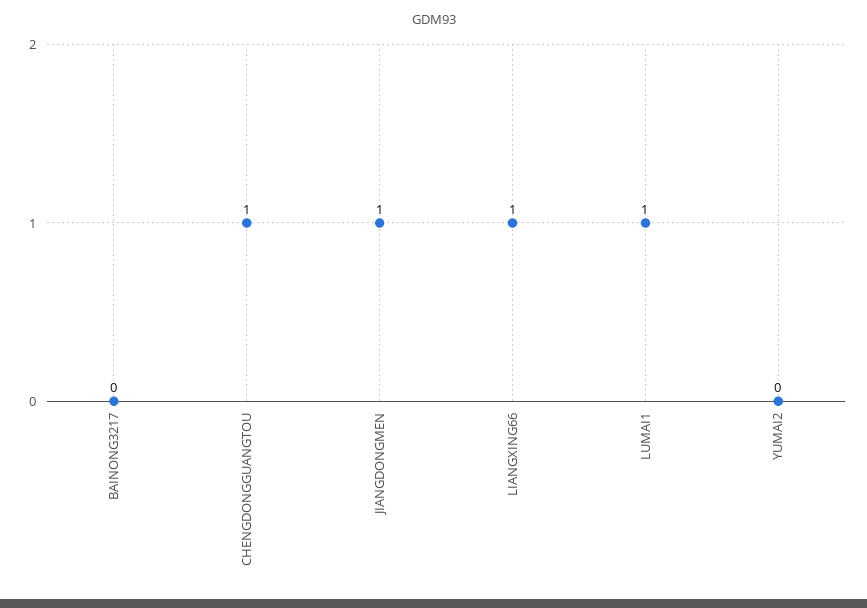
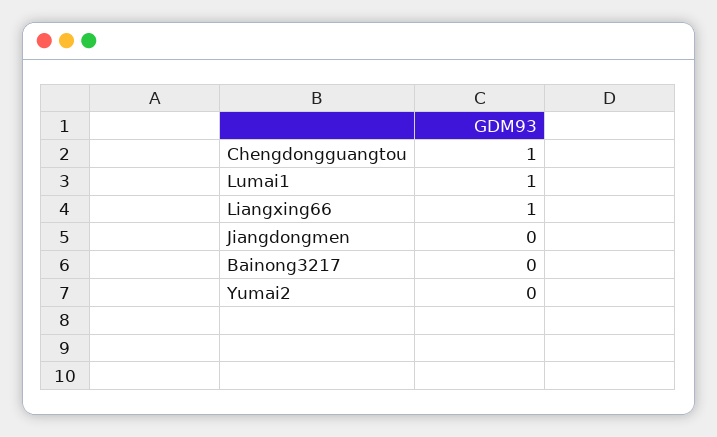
JIANGDONGMEN: 1 -> 0

